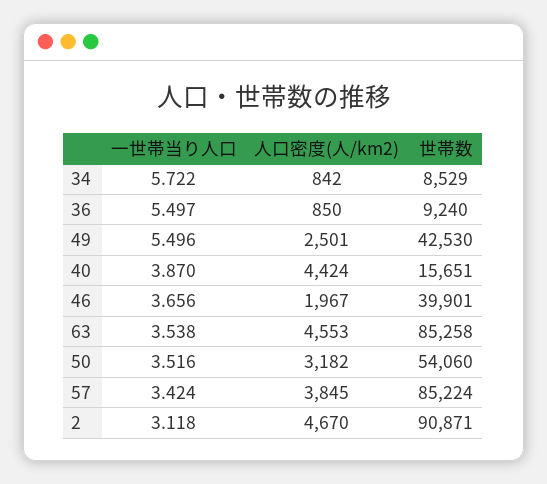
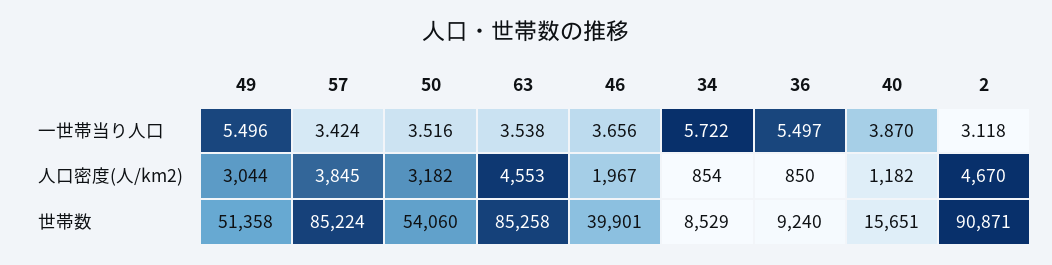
人口密度(人/km2), 34: 842 -> 854
人口密度(人/km2), 49: 2501 -> 3044
世帯数, 49: 42530 -> 51358
人口密度(人/km2), 40: 4424 -> 1182

